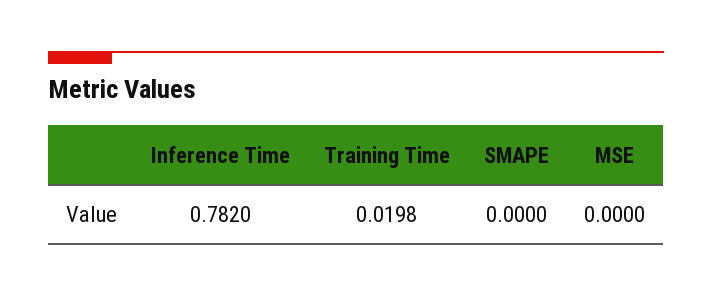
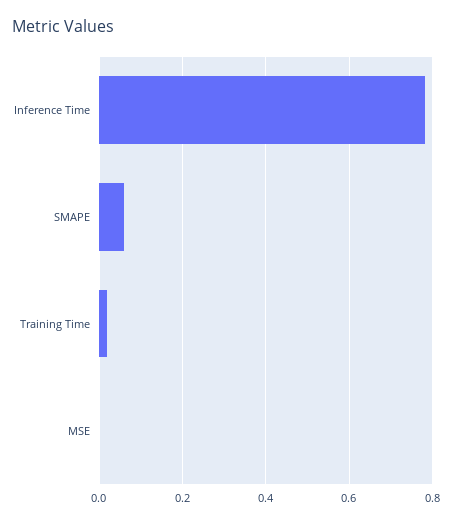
SMAPE: 0 -> 0.06

